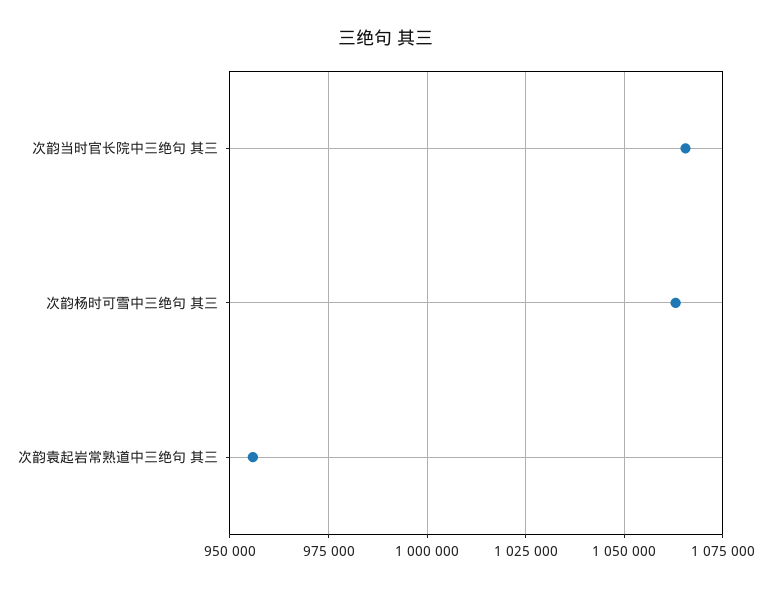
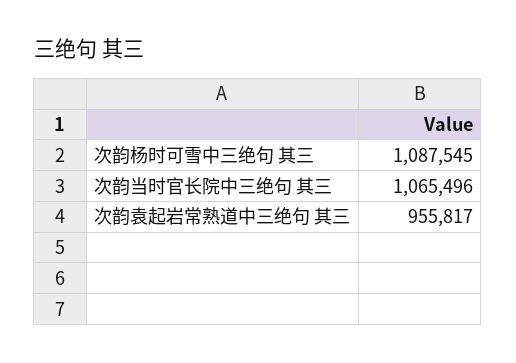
次韵杨时可雪中三绝句 其三: 1062500 -> 1087545

